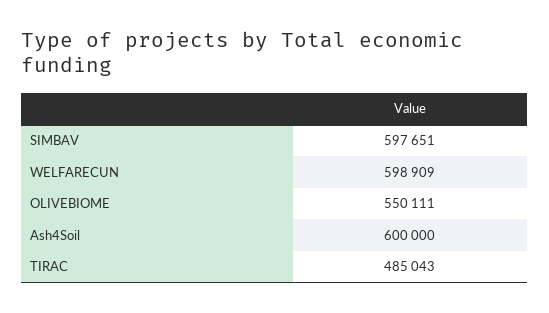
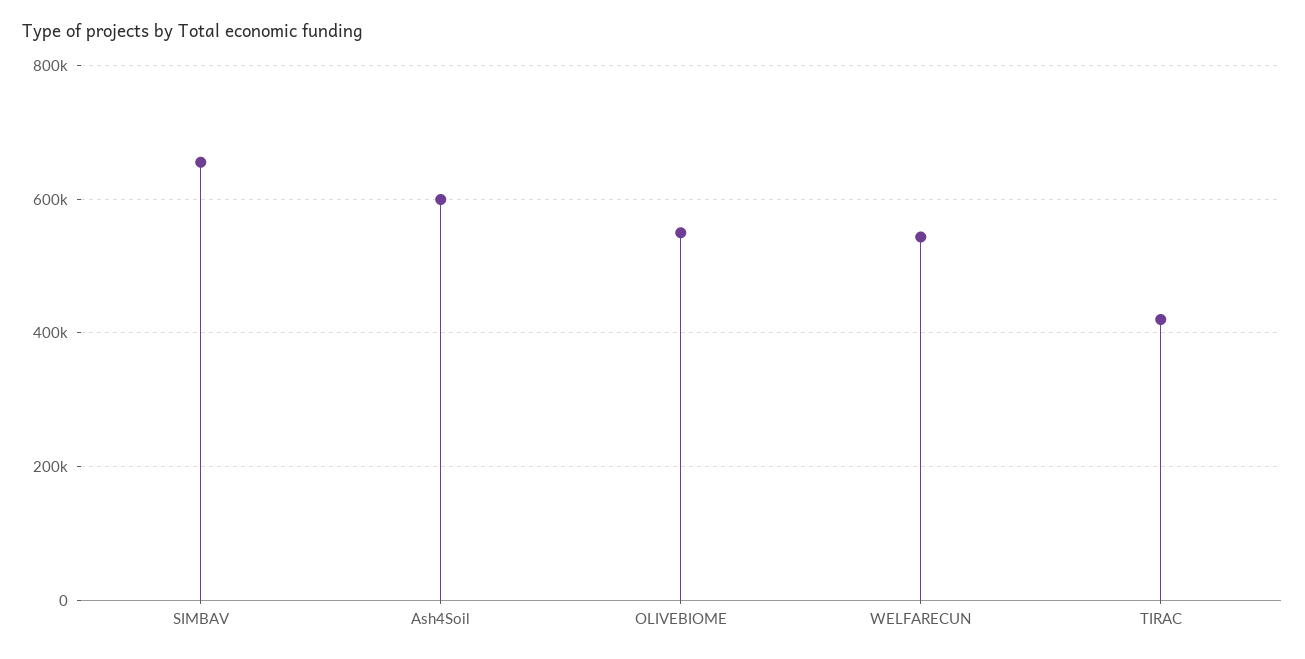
SIMBAV: 597651 -> 660000
WELFARECUN: 598909 -> 540000
TIRAC: 485043 -> 420000

